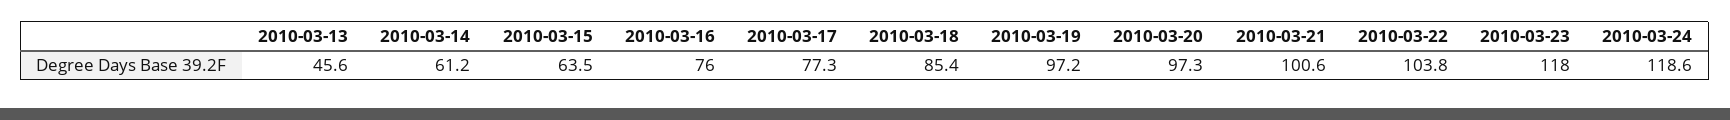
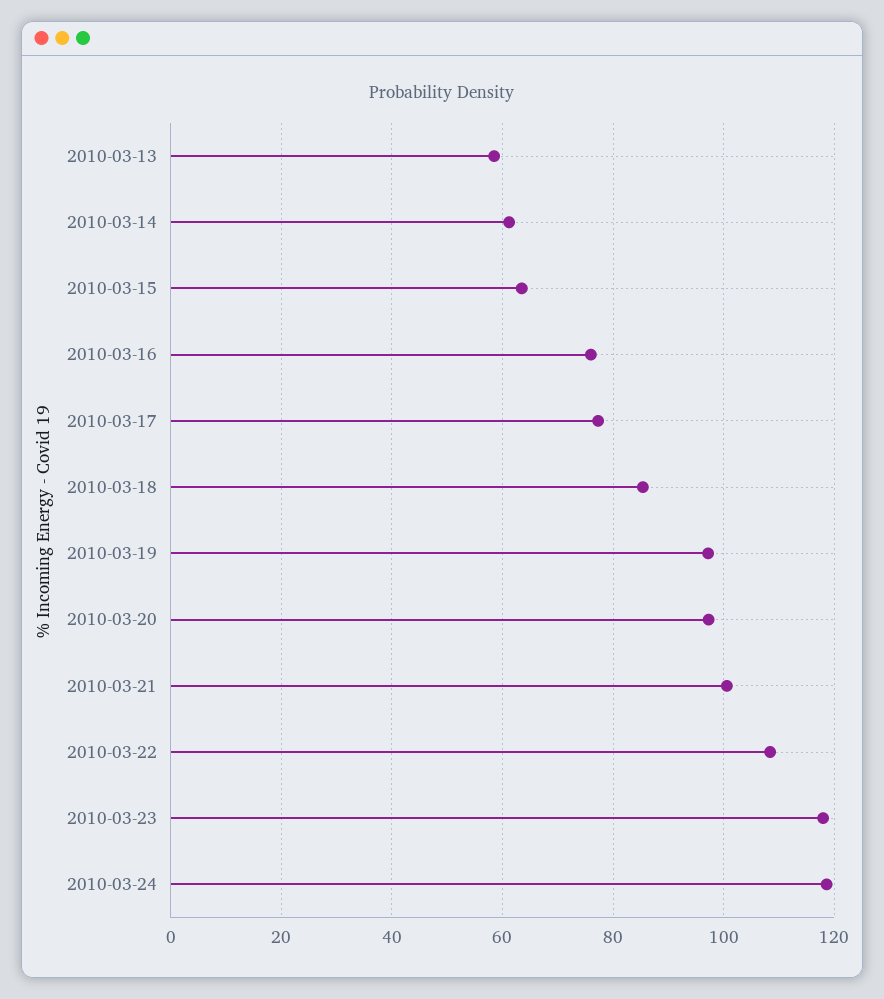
2010-03-13: 45.6 -> 58
2010-03-22: 103.8 -> 108

